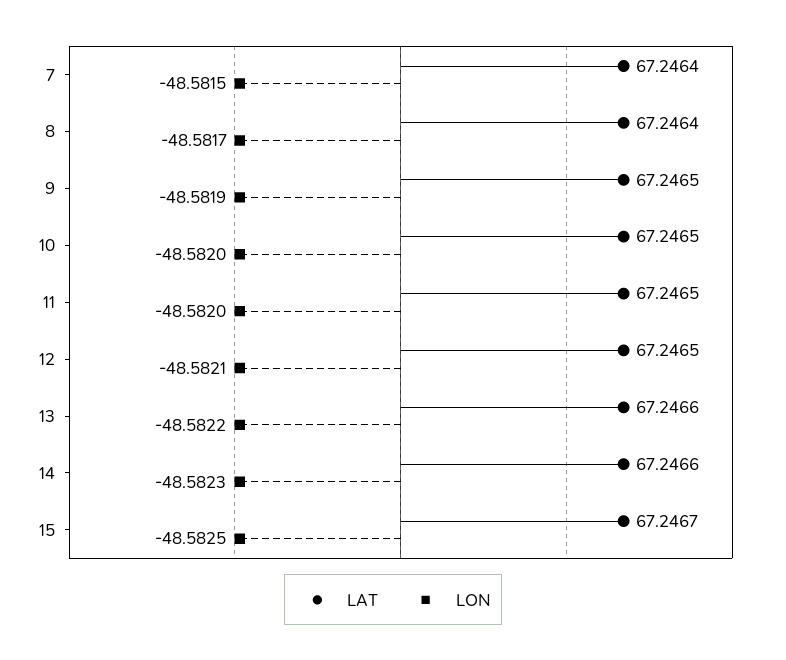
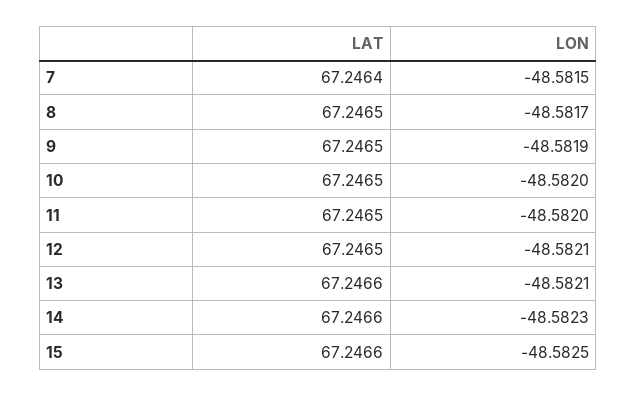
LAT, 8: 67.2464 -> 67.2465
LON, 13: -48.5822 -> -48.5821
LAT, 15: 67.2467 -> 67.2466

